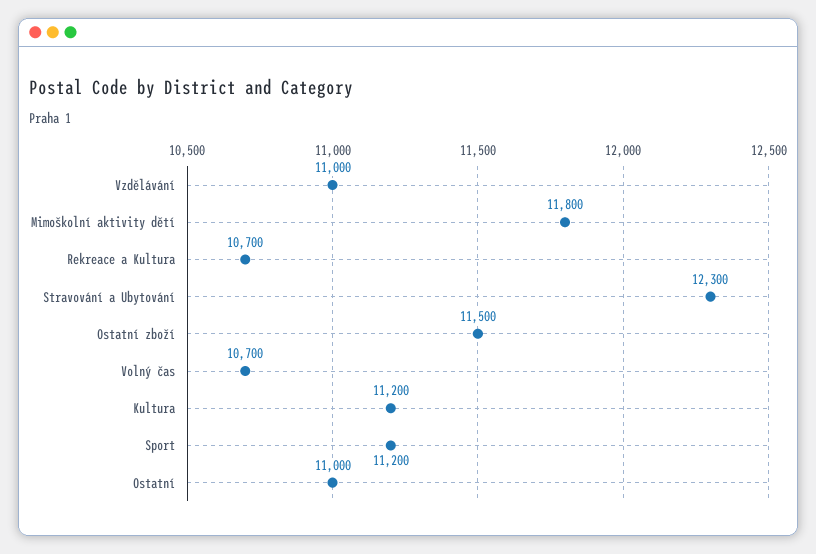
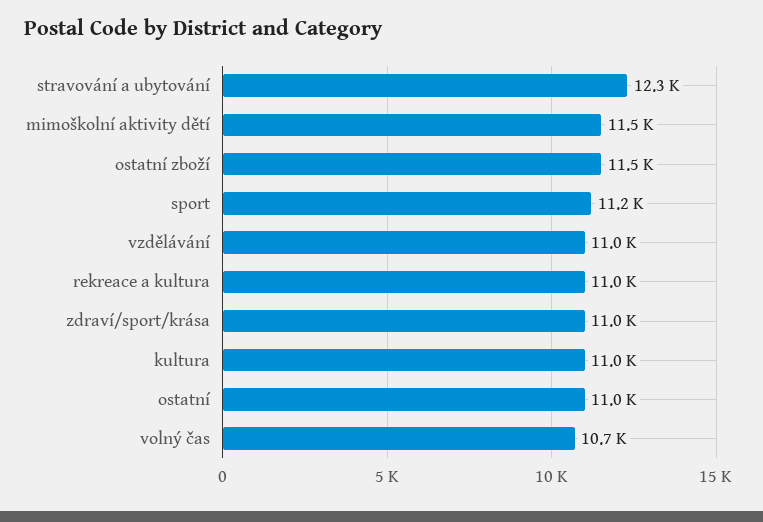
Mimoškolní aktivity dětí: 11800 -> 11500
Rekreace a Kultura: 10700 -> 11000
Kultura: 11200 -> 11000
zdraví/sport/krása: none -> 11000

